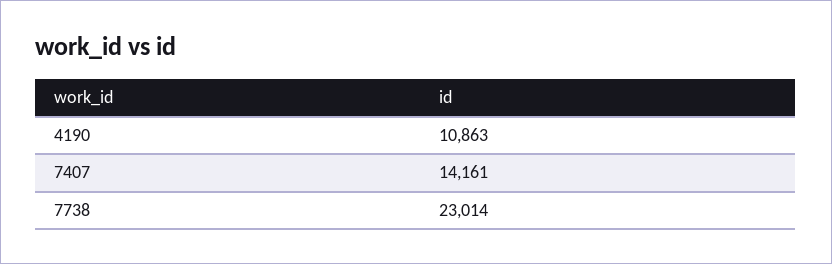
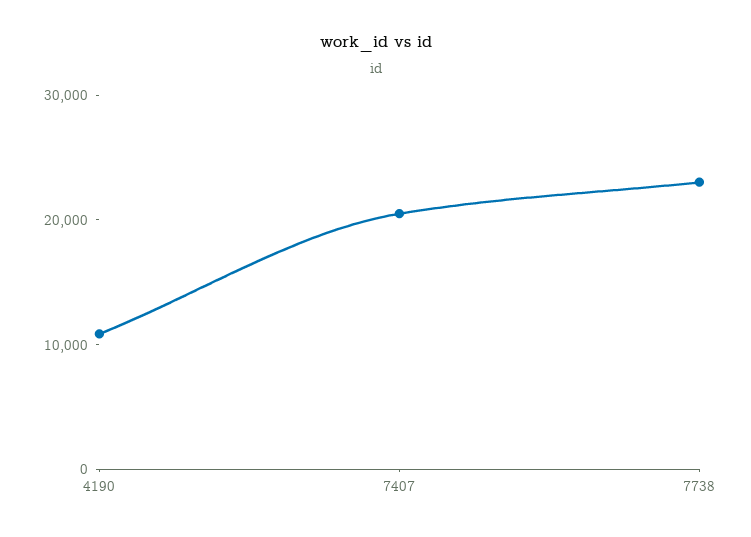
7407: 14161 -> 20000

